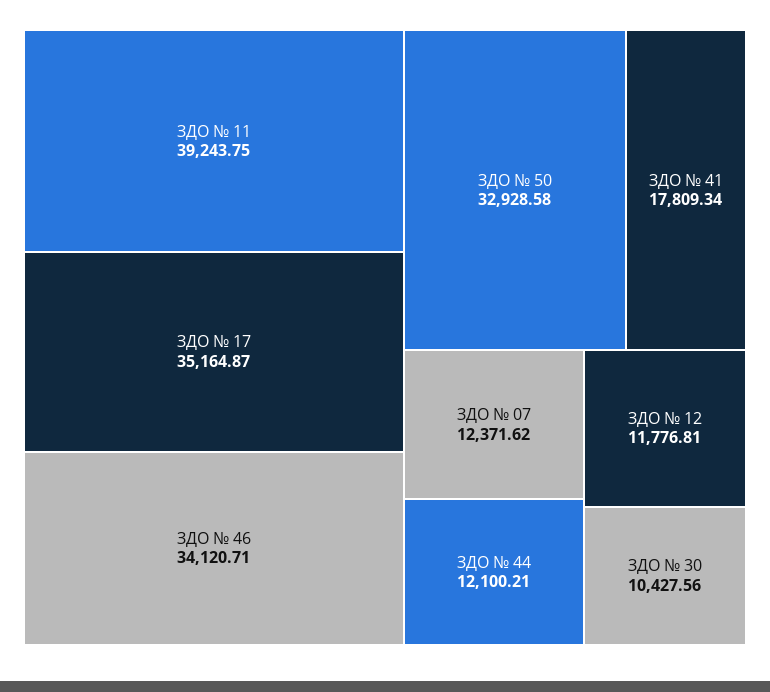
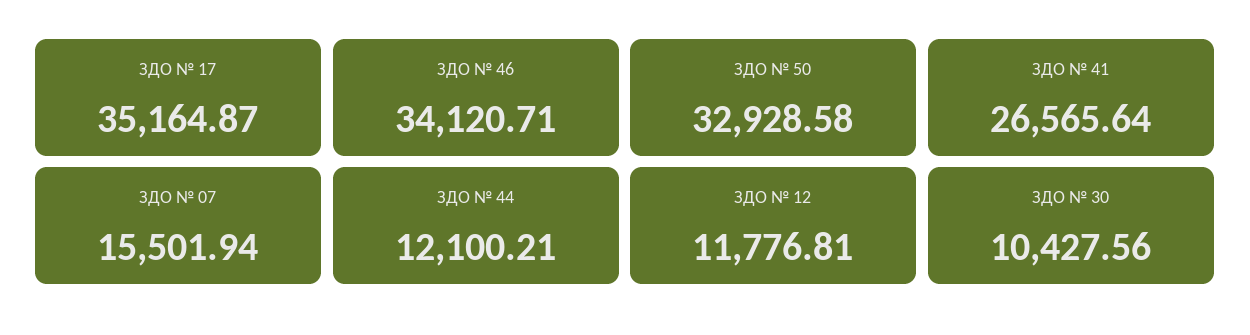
ЗДО № 11: 39243.75 -> none
ЗДО № 41: 17809.34 -> 26565.64
ЗДО № 07: 12371.62 -> 15501.94

